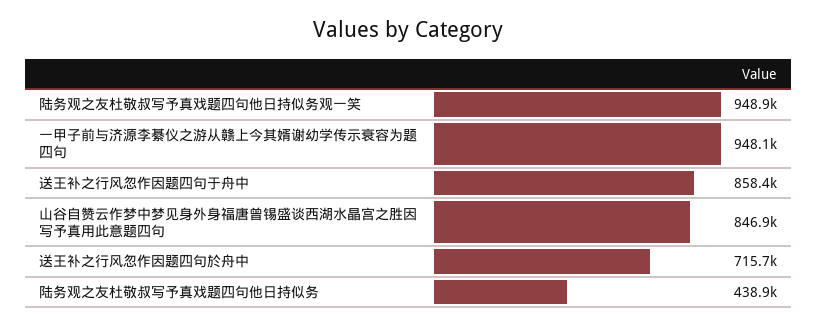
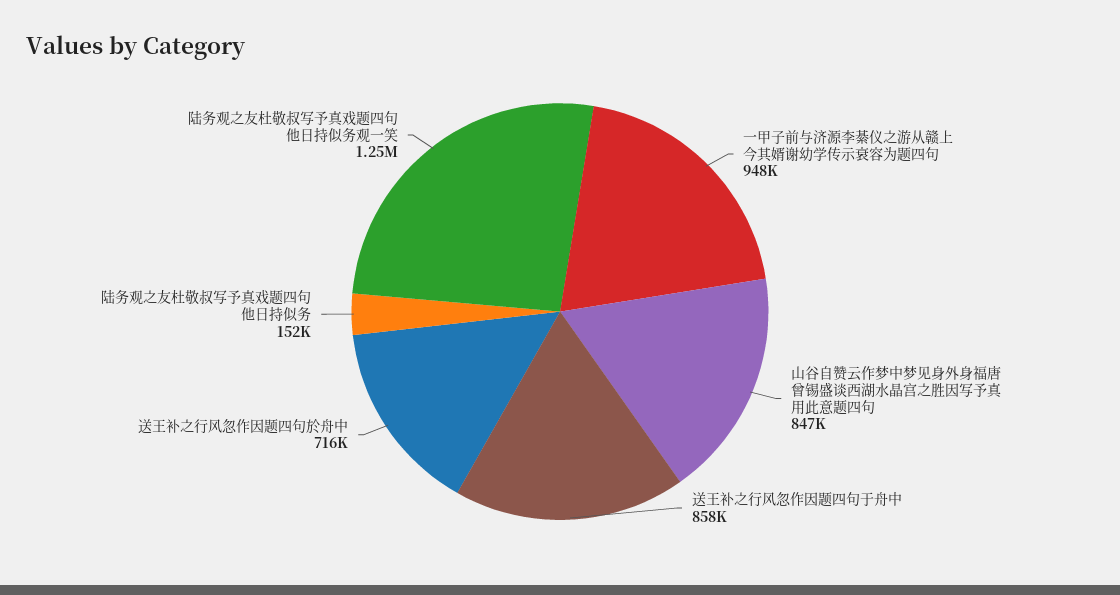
陆务观之友杜敬叔写予真戏题四句他日持似务观一笑: 948900 -> 1250000
陆务观之友杜敬叔写予真戏题四句他日持似务: 438900 -> 152000

